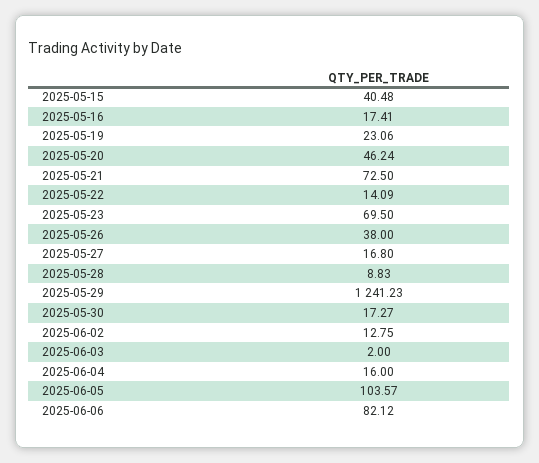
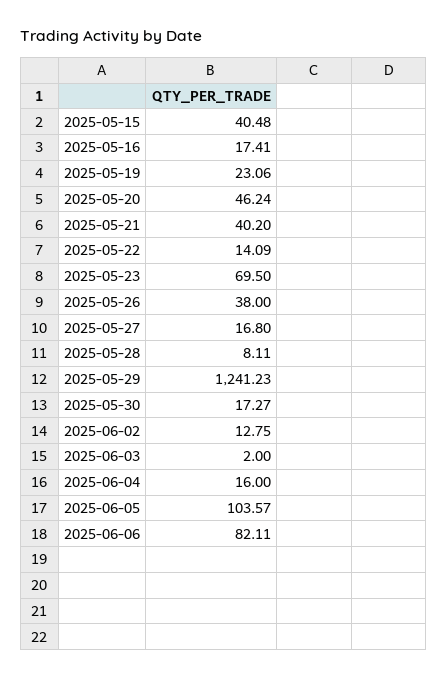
2025-05-21: 72.5 -> 40.2
2025-05-28: 8.83 -> 8.11
2025-06-06: 82.12 -> 82.11

